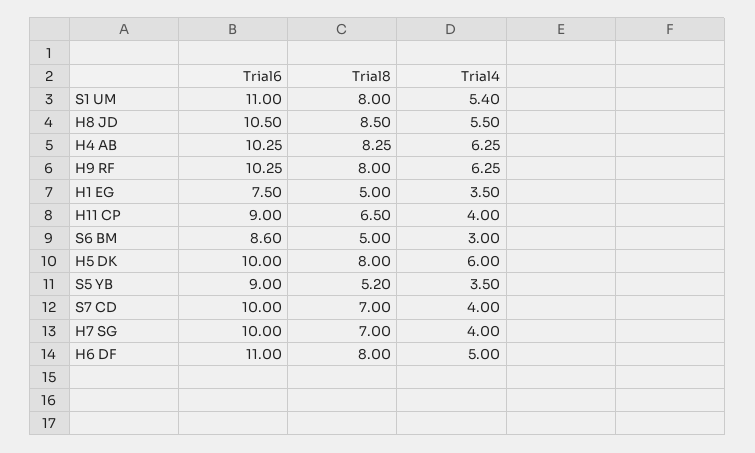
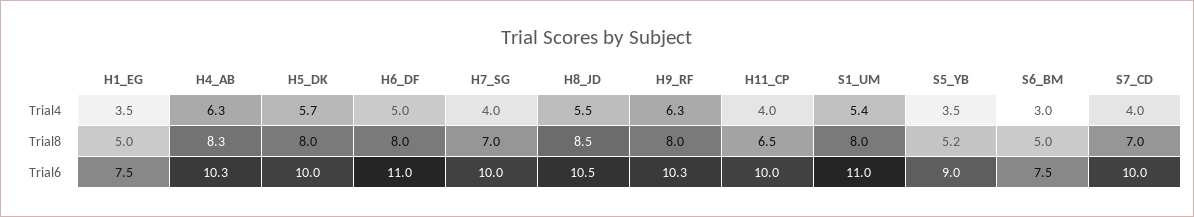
Trial6, H11 CP: 9 -> 10
Trial6, S6 BM: 8.6 -> 7.5
Trial4, H5 DK: 6 -> 5.7

